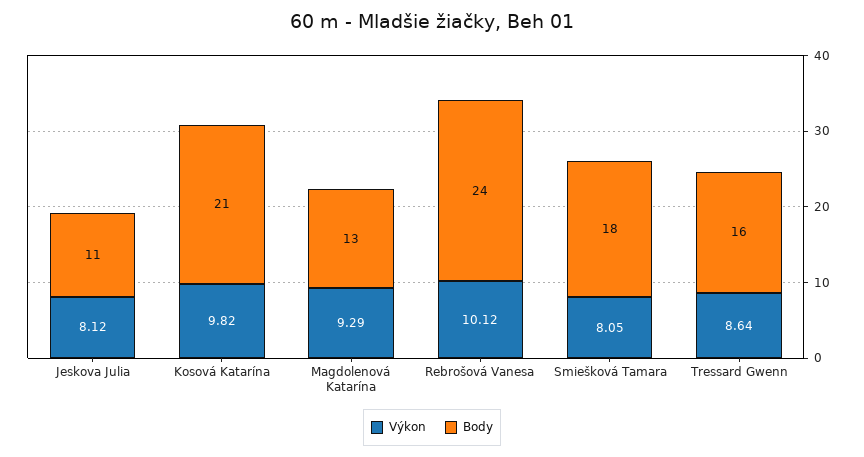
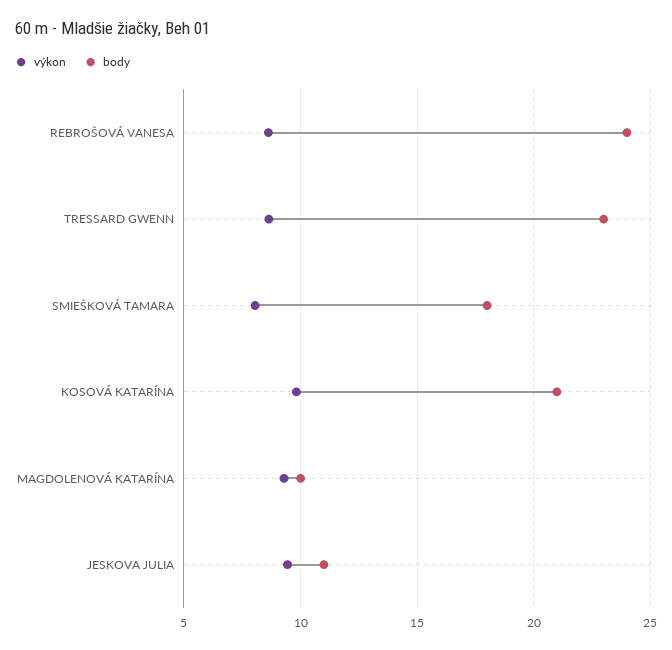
Výkon, Jeskova Julia: 8.12 -> 9.5
Body, Magdolenová Katarína: 13 -> 10
Výkon, Rebrošová Vanesa: 10.12 -> 8.5
Body, Tressard Gwenn: 16 -> 23

